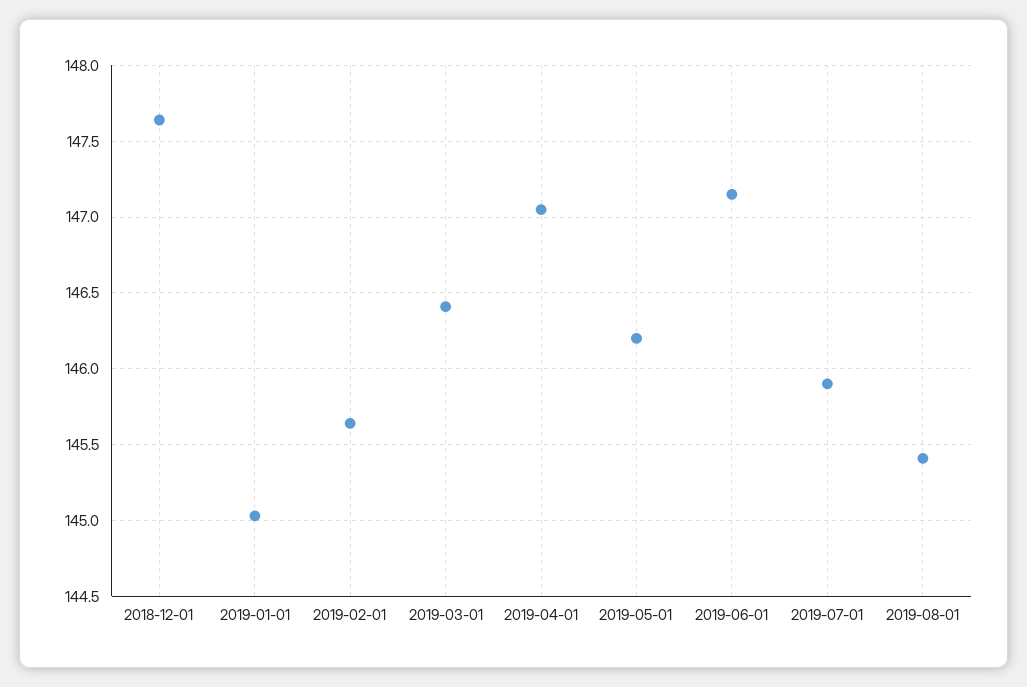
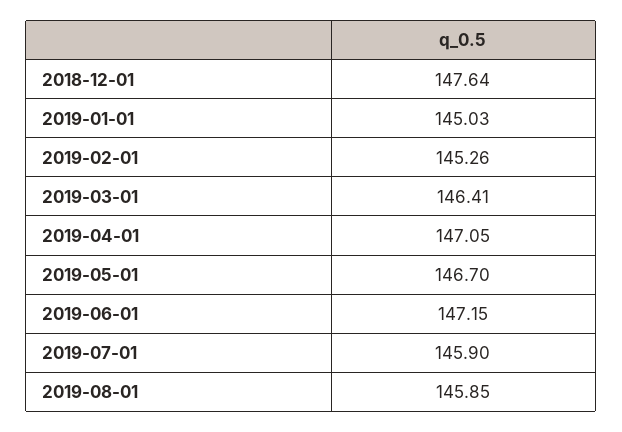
2019-02-01: 145.65 -> 145.26
2019-05-01: 146.2 -> 146.7
2019-08-01: 145.4 -> 145.85

